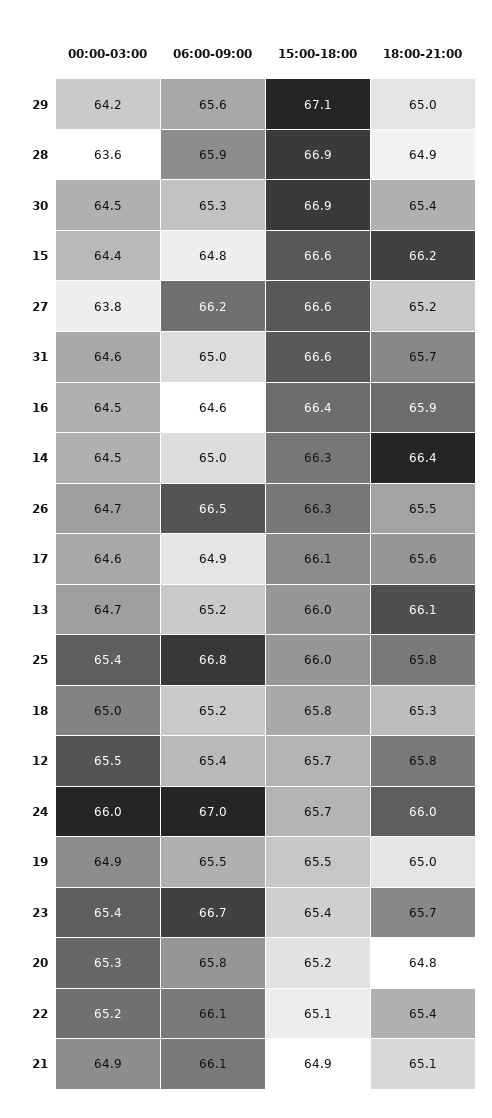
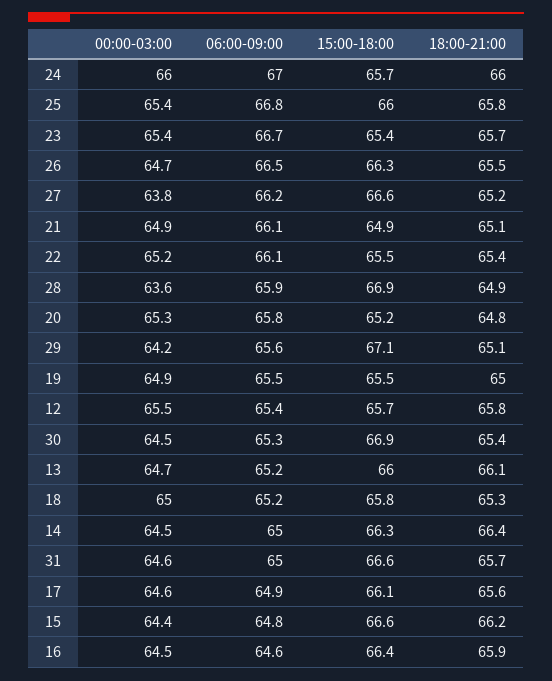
18:00-21:00, 29: 65 -> 65.1
15:00-18:00, 22: 65.1 -> 65.5

